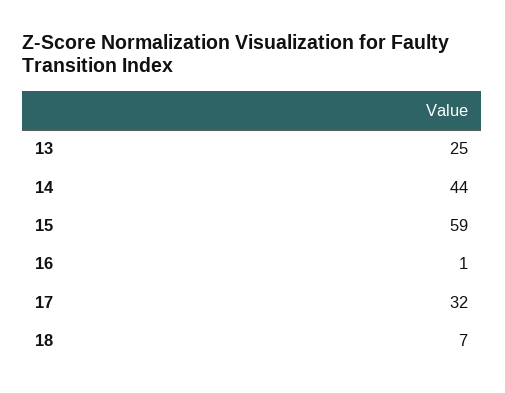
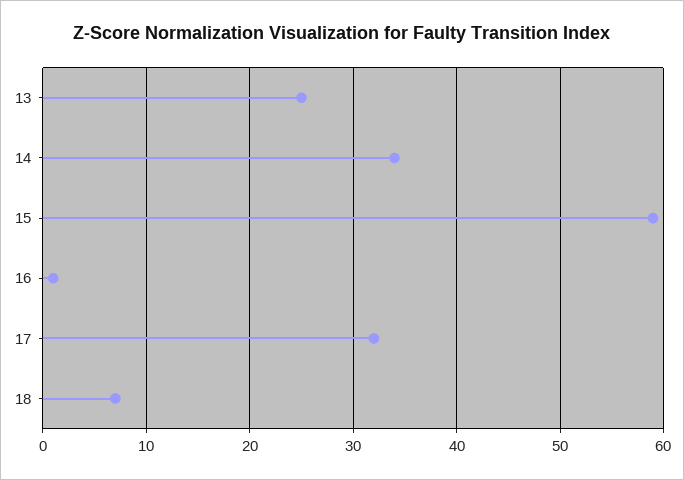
14: 44 -> 34

